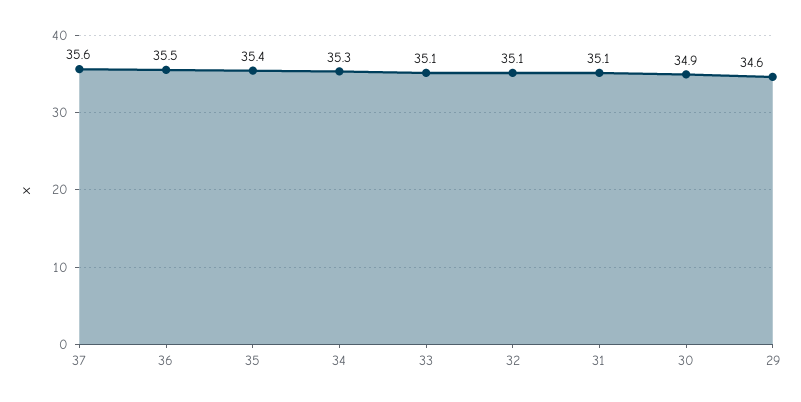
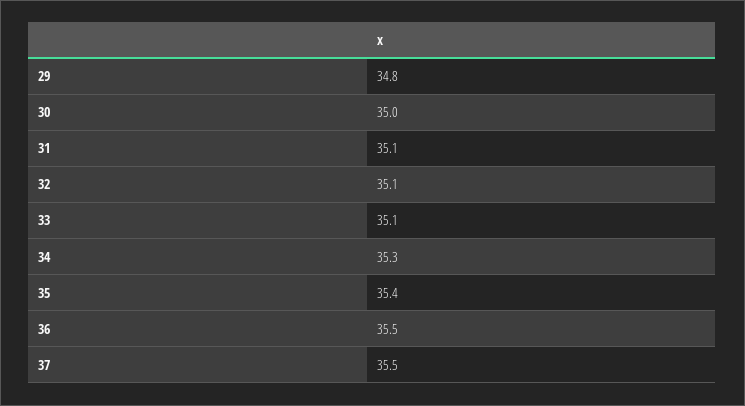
37: 35.6 -> 35.5
30: 34.9 -> 35
29: 34.6 -> 34.8

